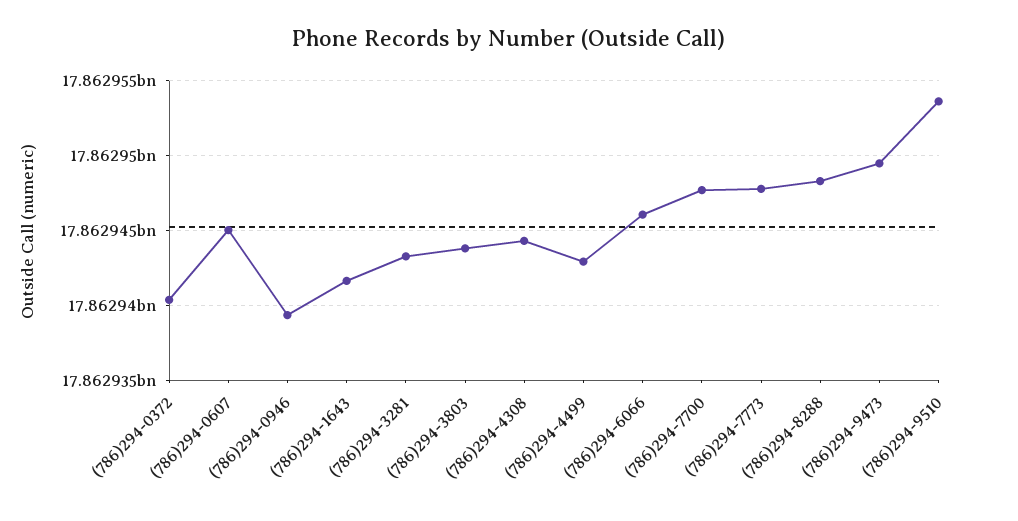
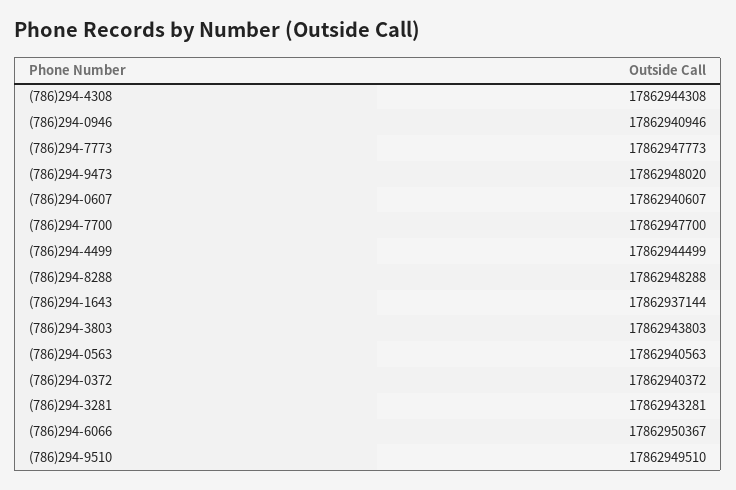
(786)294-0607: 17862945000 -> 17862940607
(786)294-0946: 17862939500 -> 17862940946
(786)294-1643: 17862941500 -> 17862937144
(786)294-4499: 17862943000 -> 17862944499
(786)294-6066: 17862946000 -> 17862950367
(786)294-9473: 17862949500 -> 17862948020
(786)294-9510: 17862953500 -> 17862949510
(786)294-0563: none -> 17862940563

